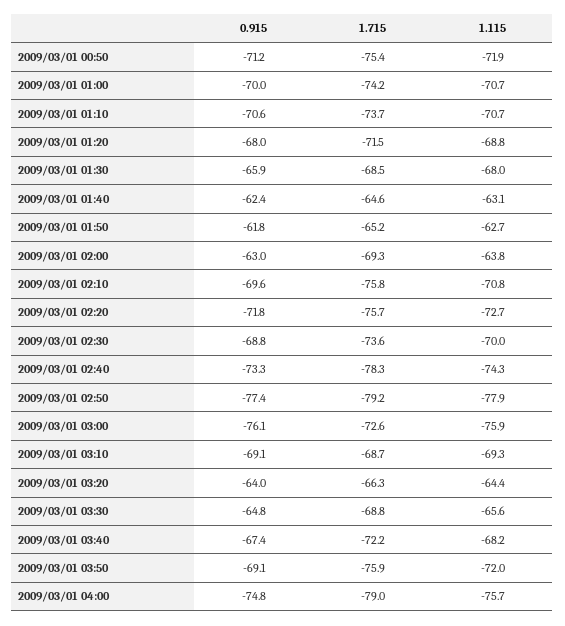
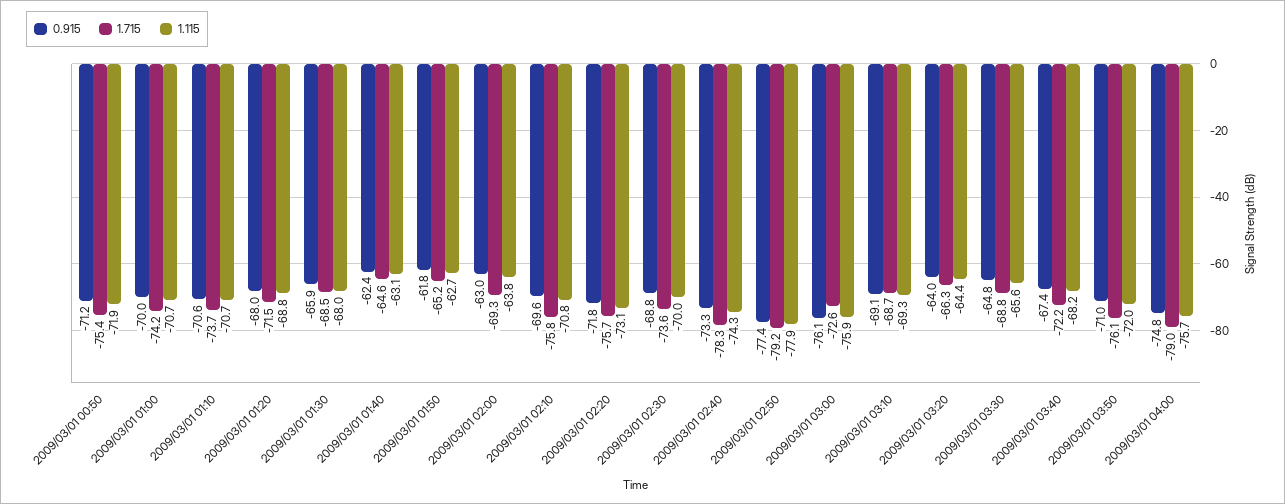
1.115, 2009/03/01 02:20: -72.7 -> -73.1
0.915, 2009/03/01 03:50: -69.1 -> -71
1.715, 2009/03/01 03:50: -75.9 -> -76.1

